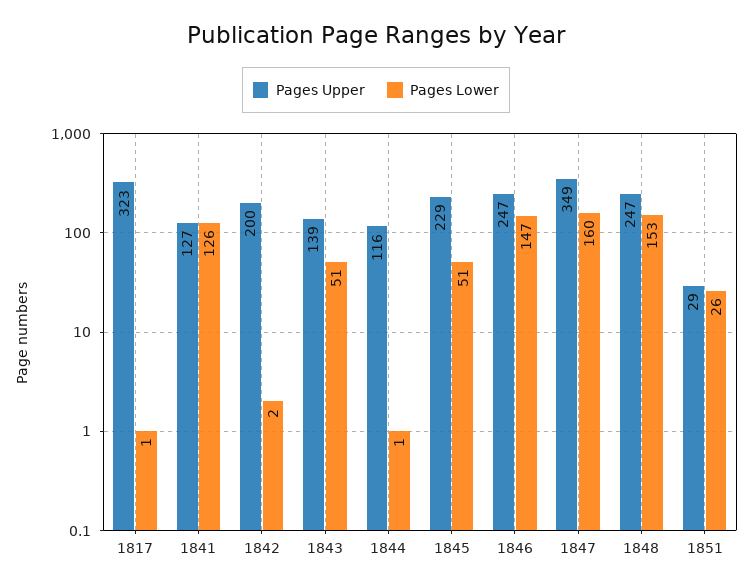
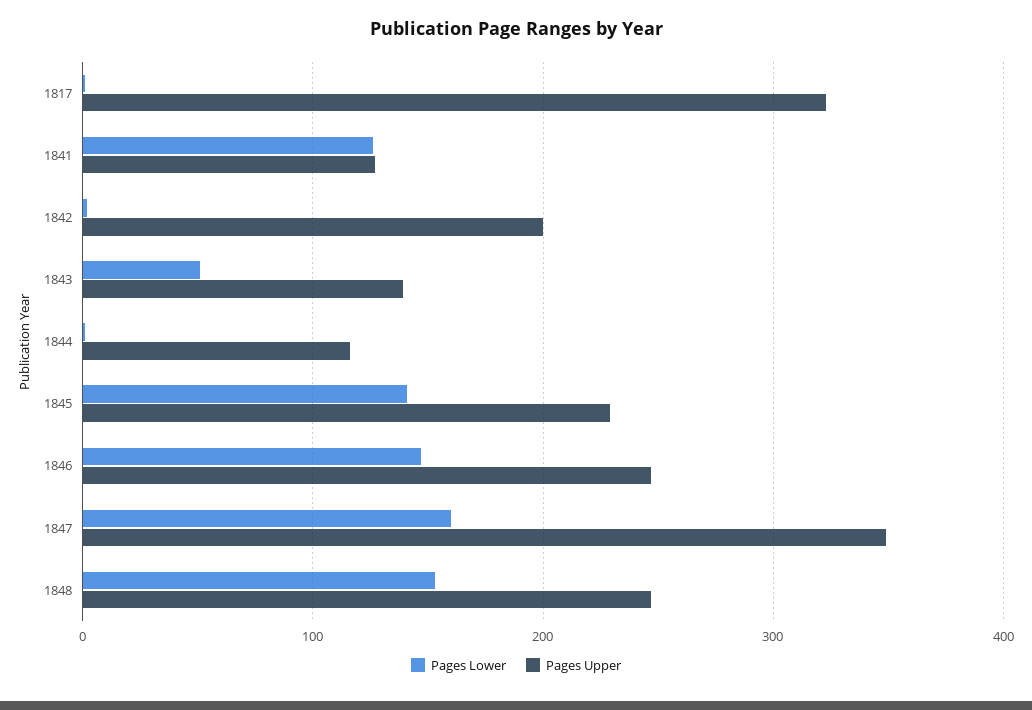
Pages Lower, 1845: 51 -> 140
Pages Upper, 1851: 29 -> none
Pages Lower, 1851: 26 -> none

